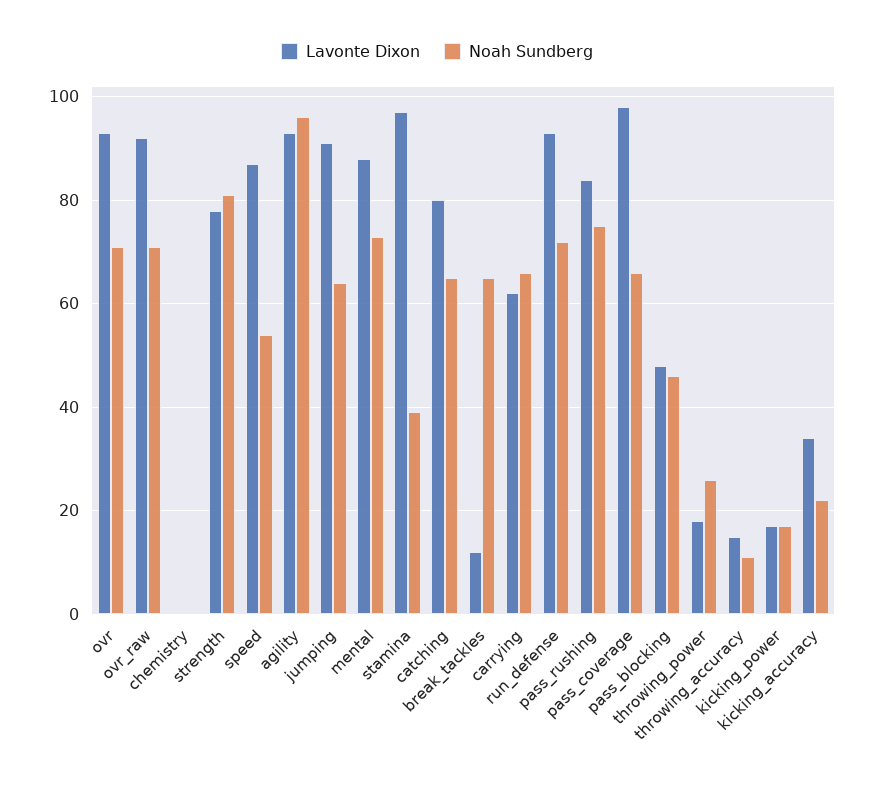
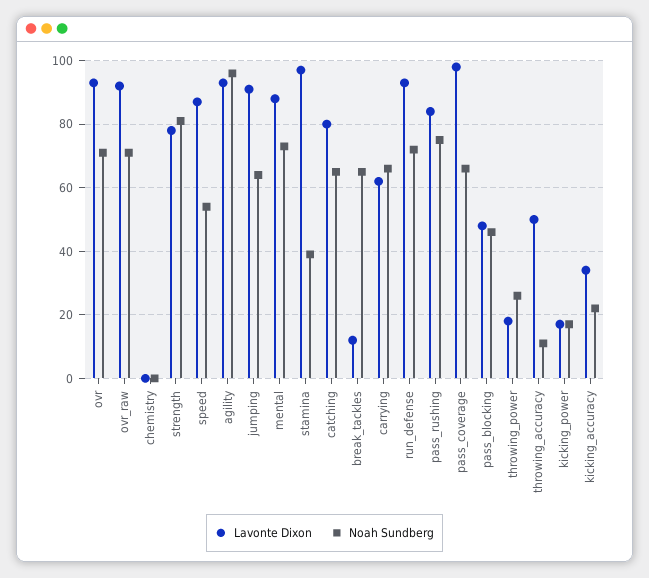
Lavonte Dixon, throwing_accuracy: 15 -> 50

